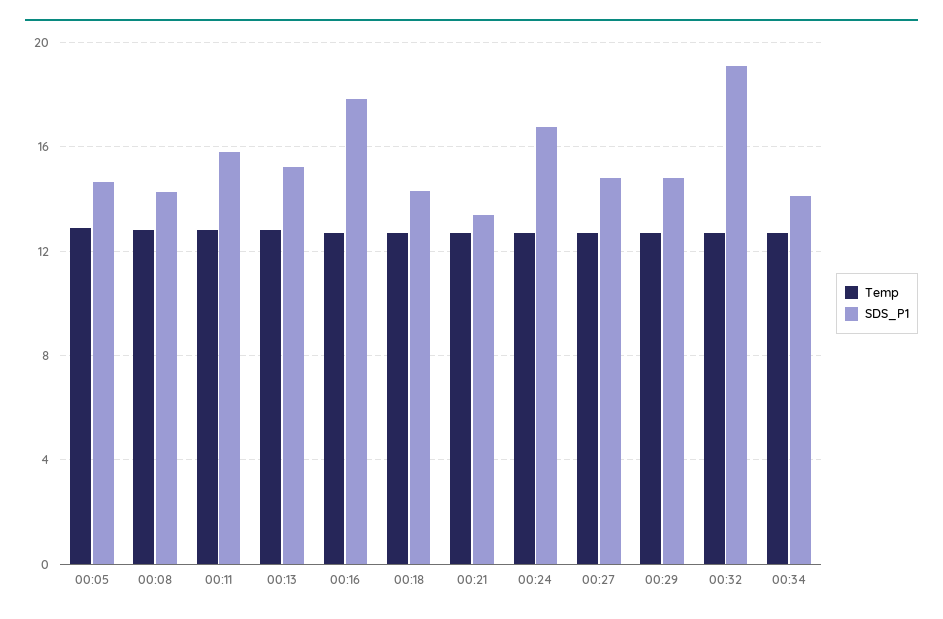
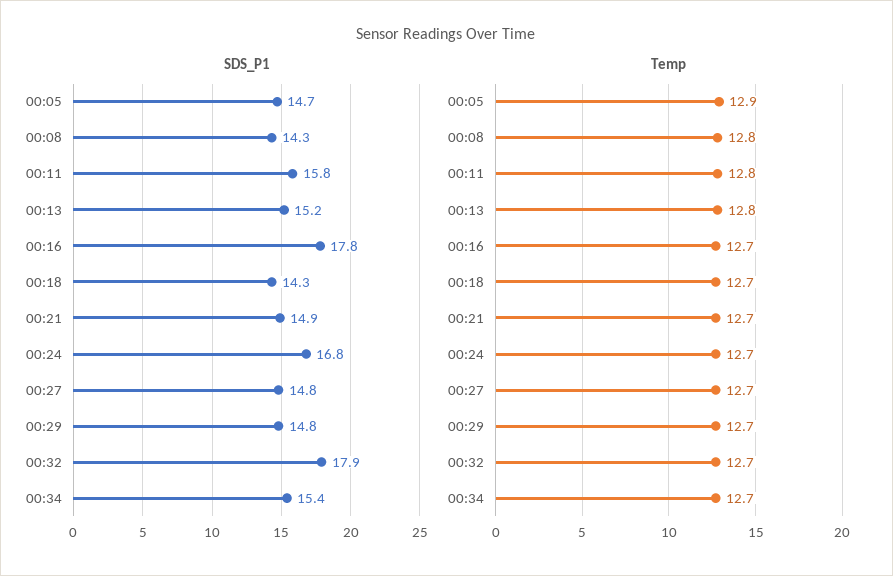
SDS_P1, 00:21: 13.5 -> 14.9
SDS_P1, 00:32: 19 -> 17.9
SDS_P1, 00:34: 14 -> 15.4

